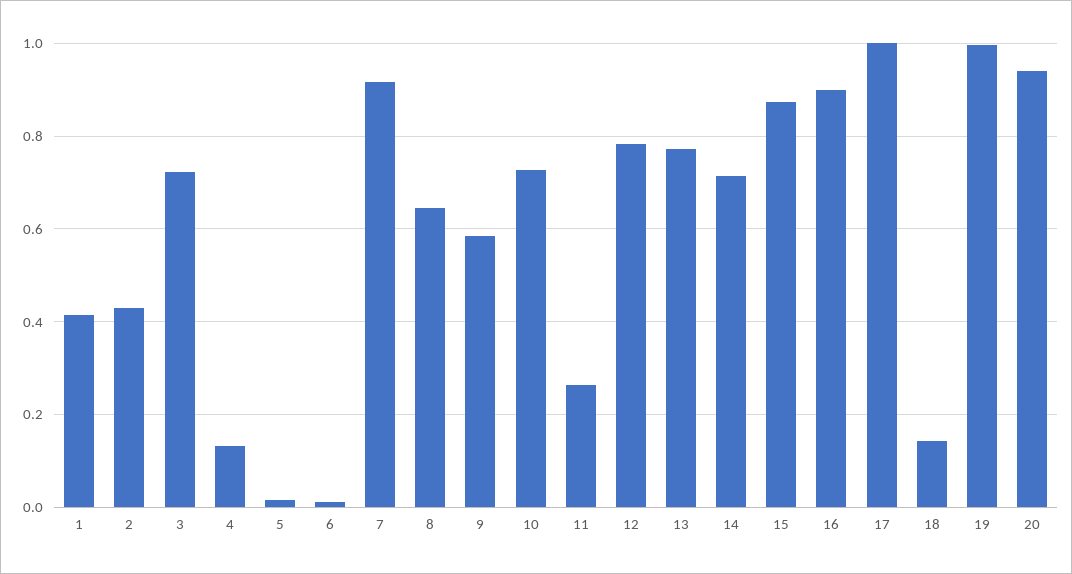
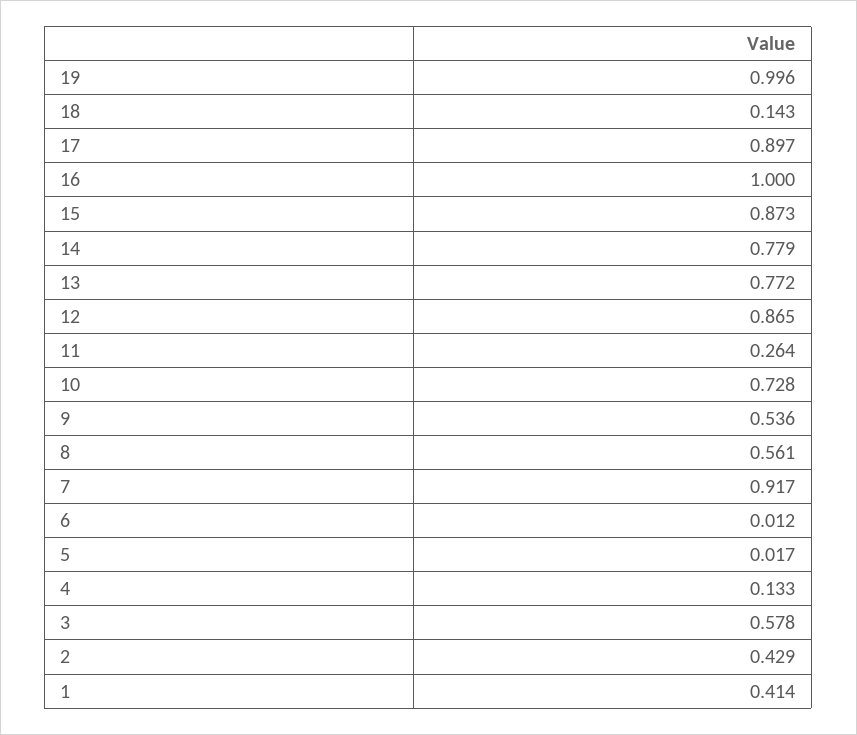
3: 0.72 -> 0.578
8: 0.64 -> 0.561
9: 0.58 -> 0.536
12: 0.78 -> 0.865
14: 0.72 -> 0.779
16: 0.9 -> 1
17: 1 -> 0.897
20: 0.94 -> none

